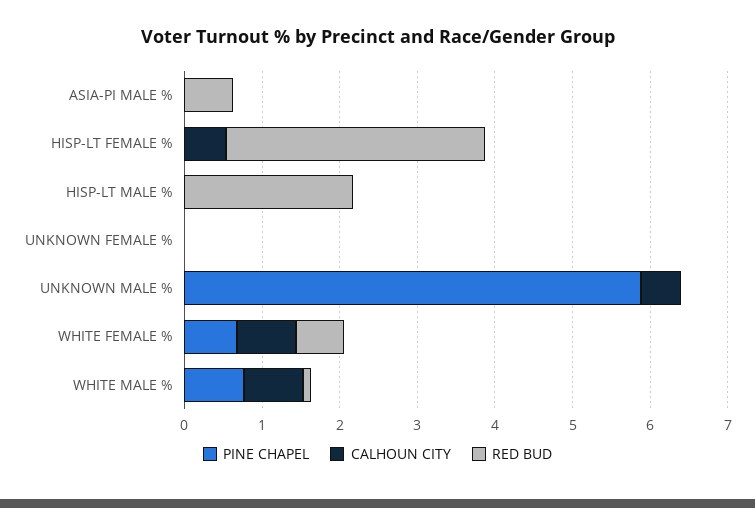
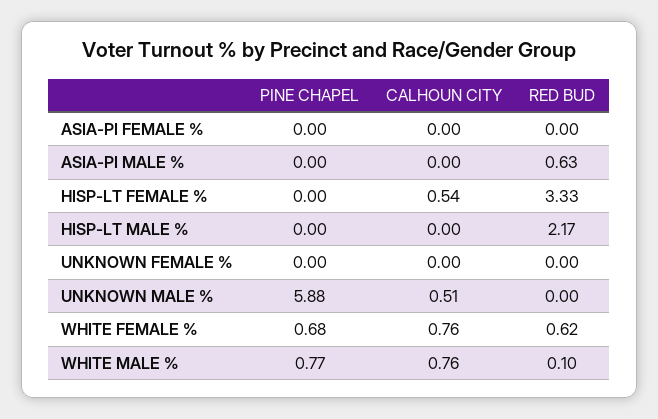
PINE CHAPEL, ASIA-PI FEMALE %: none -> 0
CALHOUN CITY, ASIA-PI FEMALE %: none -> 0
RED BUD, ASIA-PI FEMALE %: none -> 0

